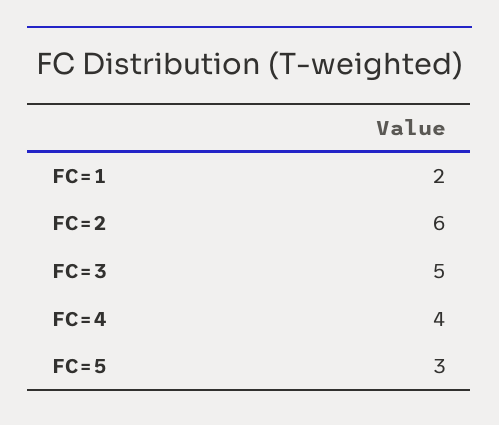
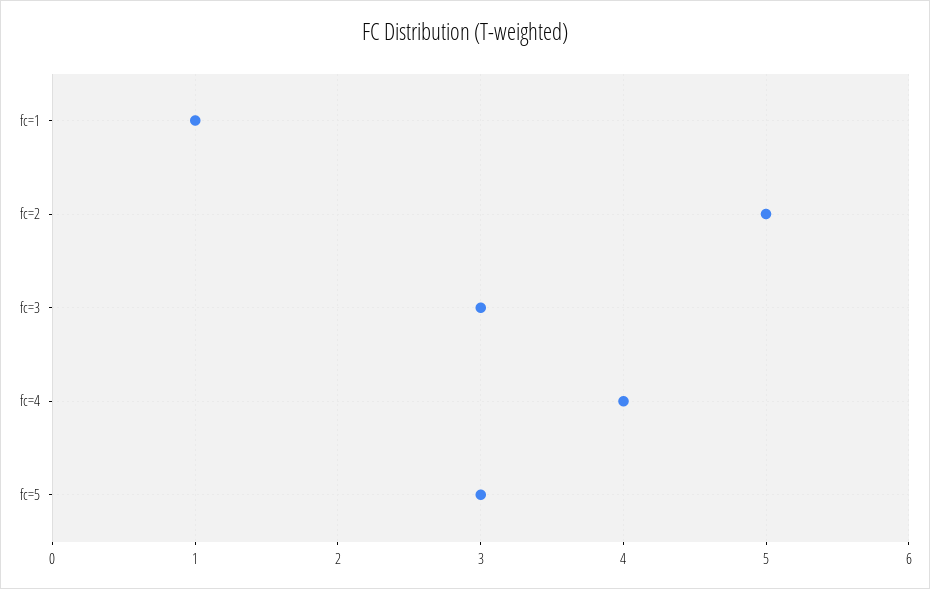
FC=1: 2 -> 1
FC=2: 6 -> 5
FC=3: 5 -> 3

